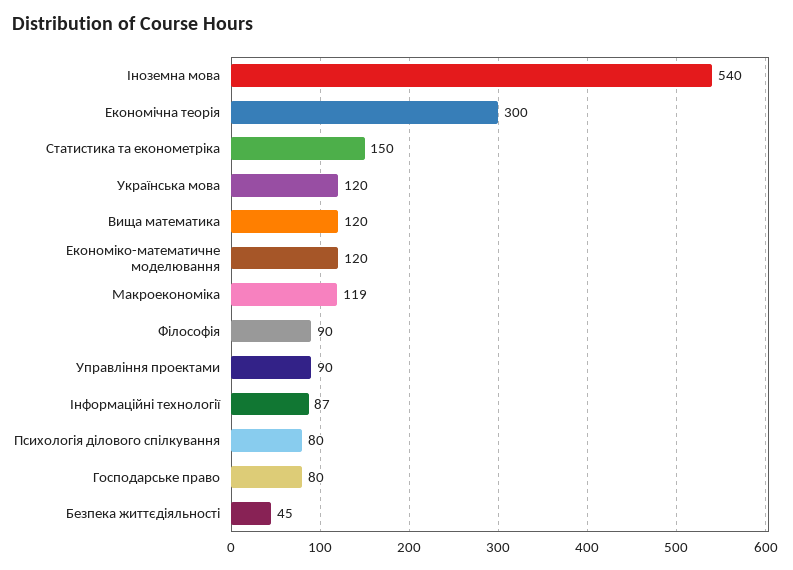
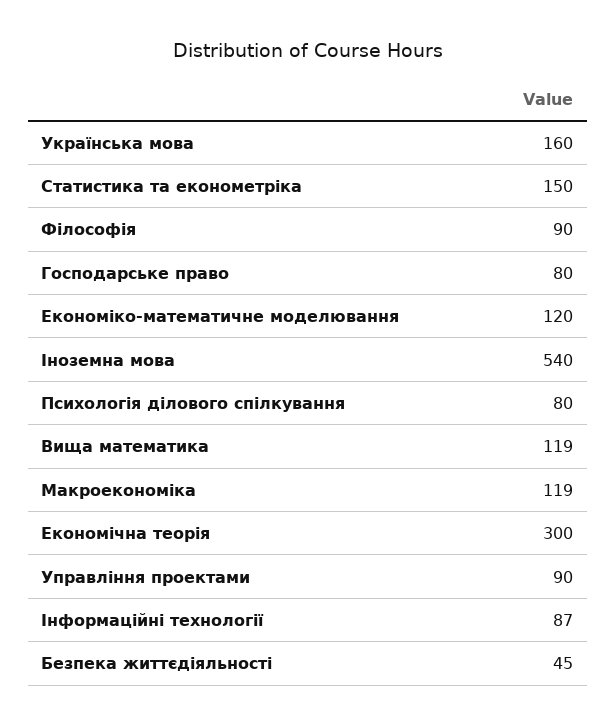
Українська мова: 120 -> 160
Вища математика: 120 -> 119

